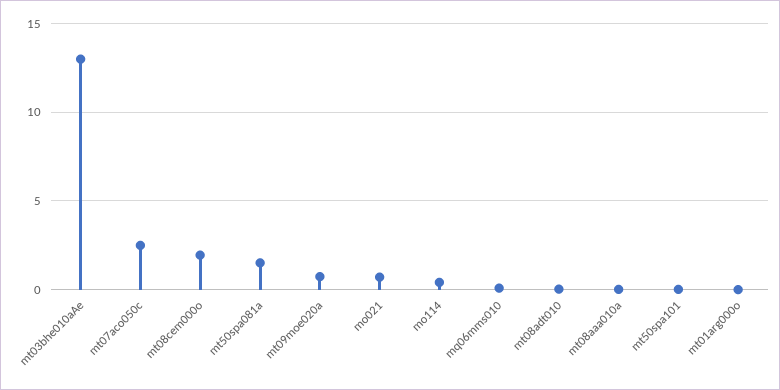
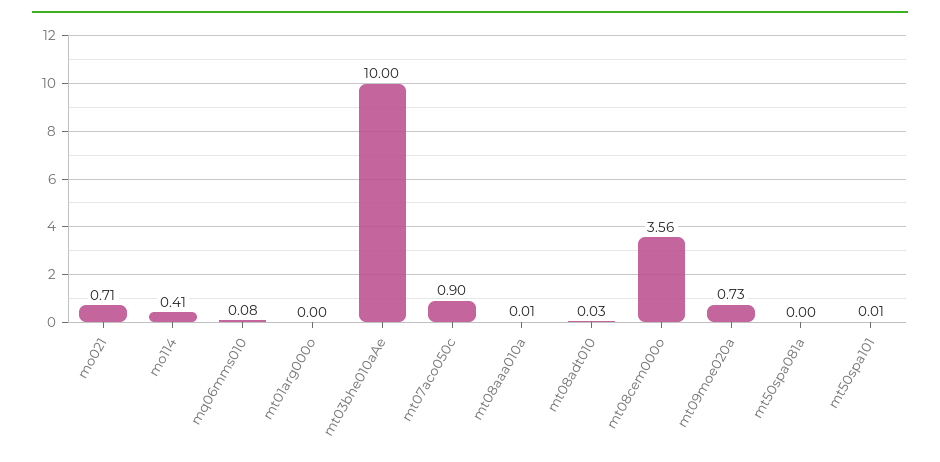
mt03bhe010aAe: 13 -> 10
mt07aco050c: 2.5 -> 0.9
mt08cem000o: 2 -> 3.56
mt50spa081a: 1.5 -> 0

